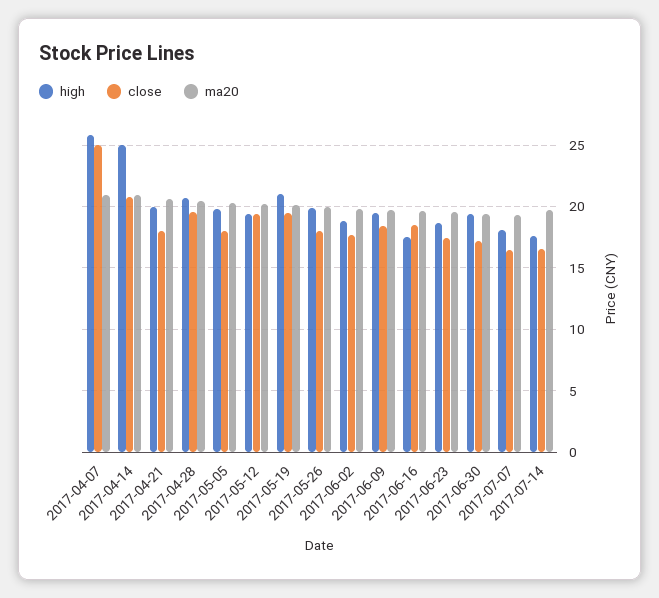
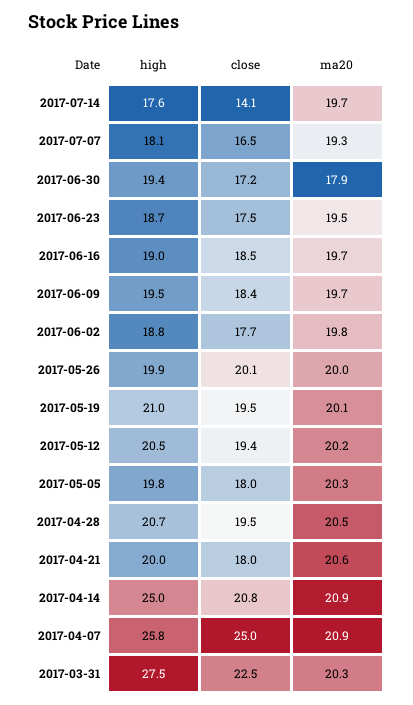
high, 2017-05-12: 19.5 -> 20.5
close, 2017-05-26: 18 -> 20.1
high, 2017-06-16: 17.5 -> 19
ma20, 2017-06-30: 19.5 -> 17.9
close, 2017-07-14: 16.5 -> 14.1
high, 2017-03-31: none -> 27.5
close, 2017-03-31: none -> 22.5
ma20, 2017-03-31: none -> 20.3

